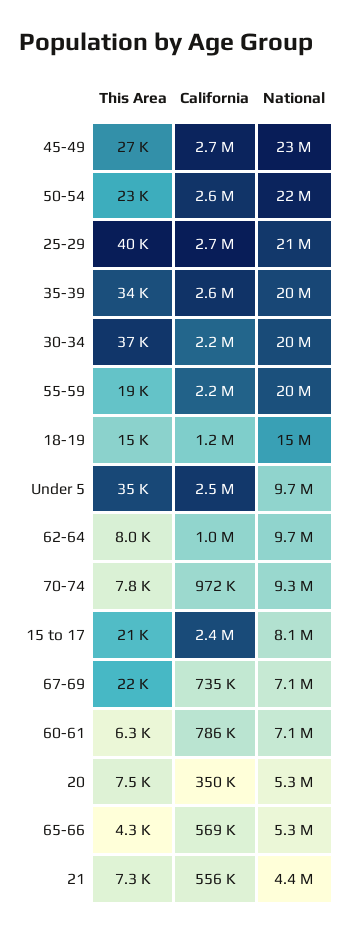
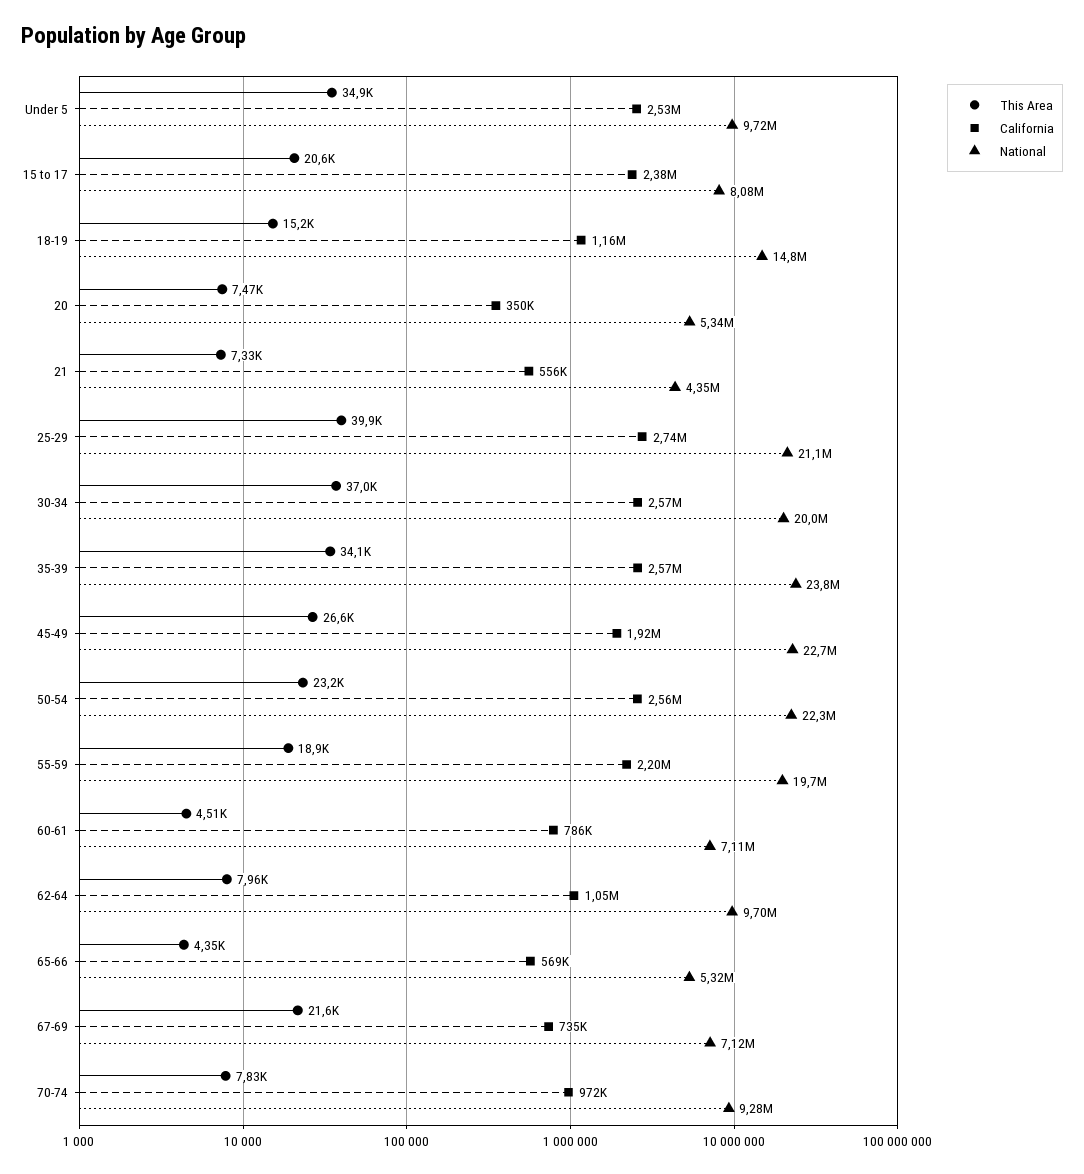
California, 45-49: 2700000 -> 1920000
National, 35-39: 20000000 -> 23800000
California, 30-34: 2200000 -> 2570000
This Area, 60-61: 6300 -> 4510

